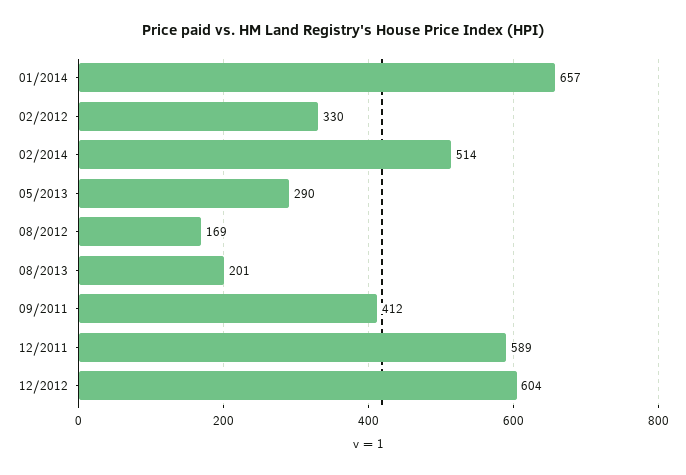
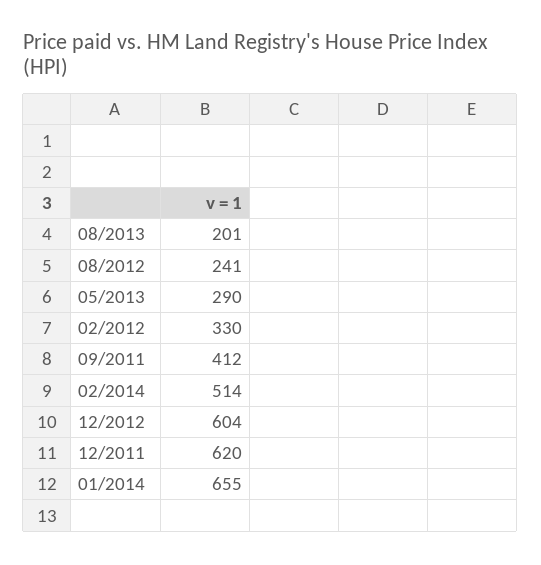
01/2014: 657 -> 655
08/2012: 169 -> 241
12/2011: 589 -> 620

